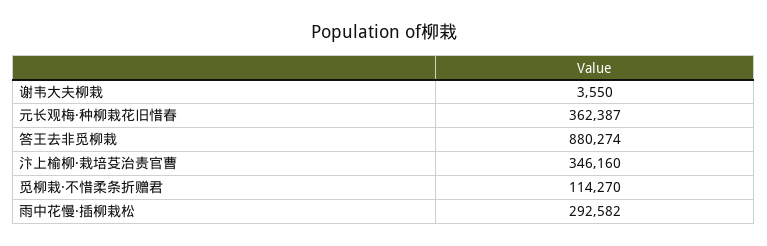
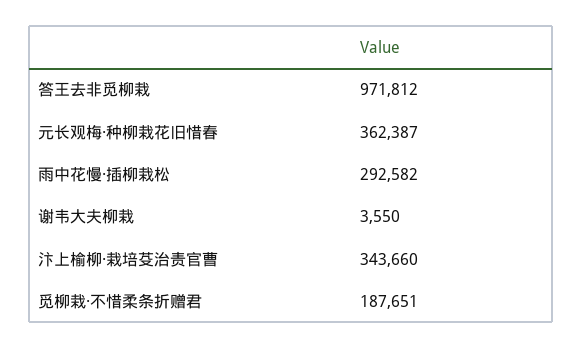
答王去非觅柳栽: 880274 -> 971812
汴上榆柳·栽培芟治责官曹: 346160 -> 343660
觅柳栽·不惜柔条折赠君: 114270 -> 187651

